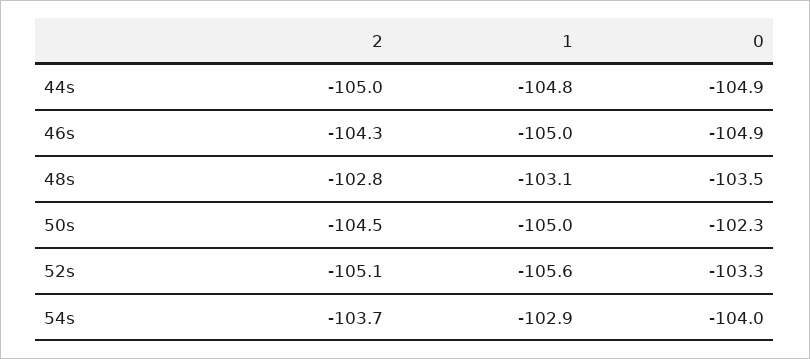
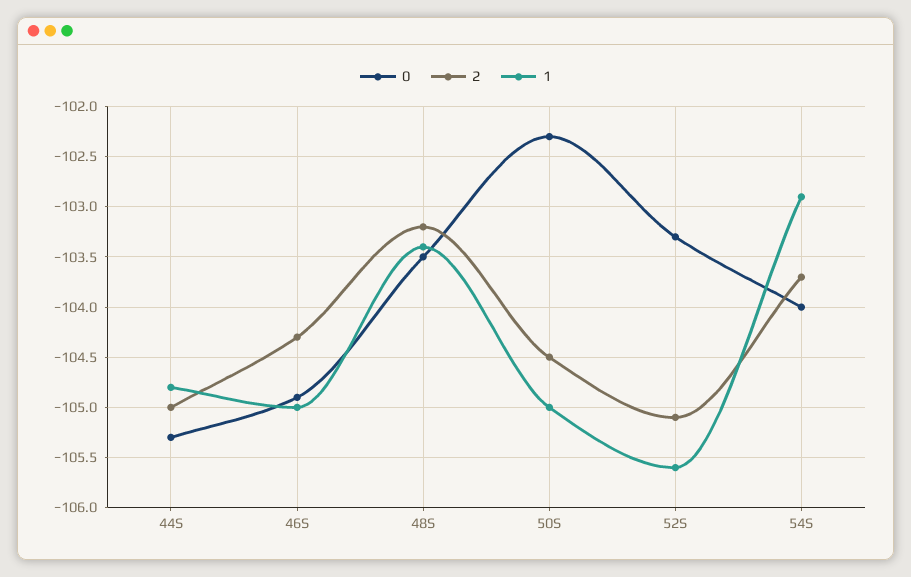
0, 44s: -104.9 -> -105.3
2, 48s: -102.8 -> -103.2
1, 48s: -103.1 -> -103.4

